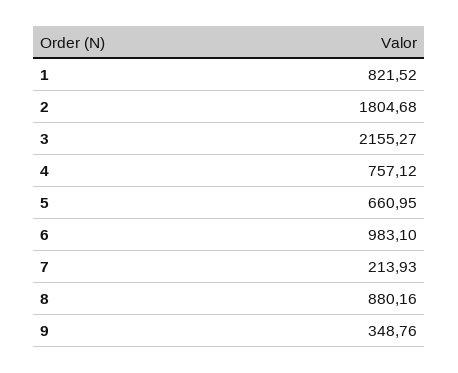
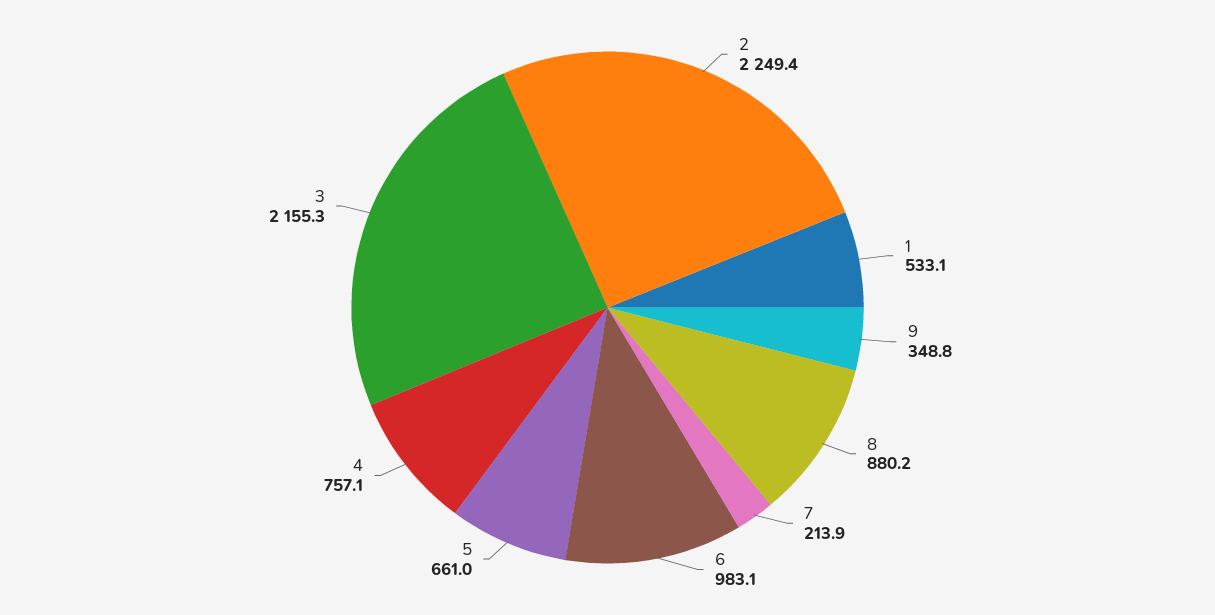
1: 821.52 -> 533.1
2: 1804.68 -> 2249.4

